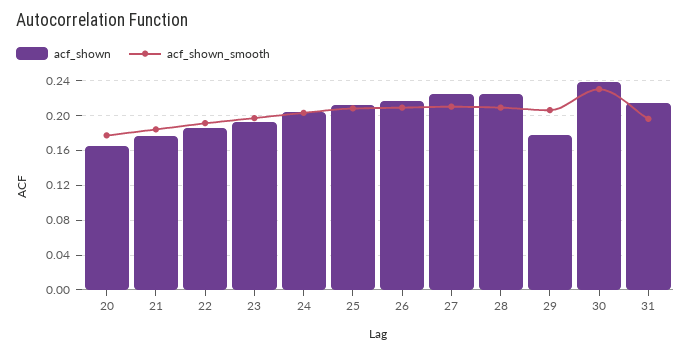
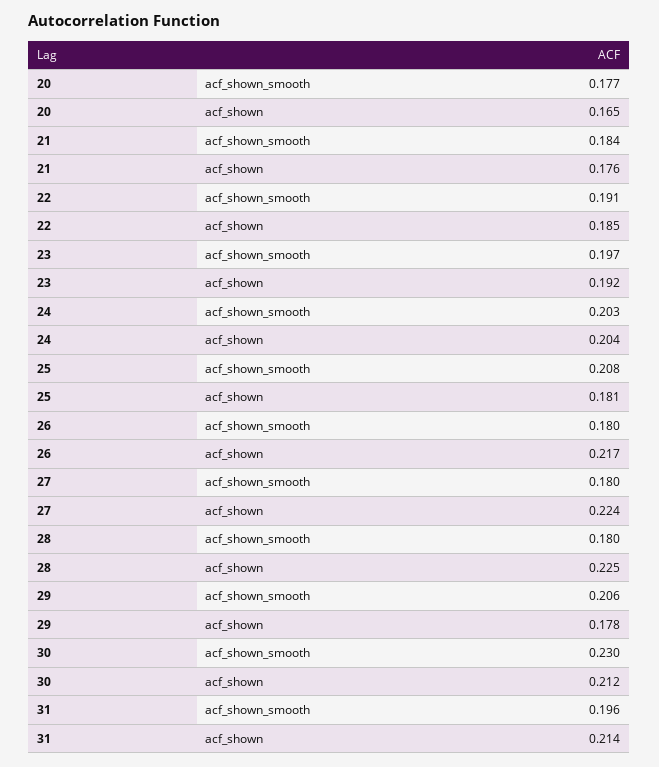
acf_shown, 25: 0.21 -> 0.181
acf_shown_smooth, 26: 0.21 -> 0.18
acf_shown_smooth, 27: 0.21 -> 0.18
acf_shown_smooth, 28: 0.21 -> 0.18
acf_shown, 30: 0.24 -> 0.212

